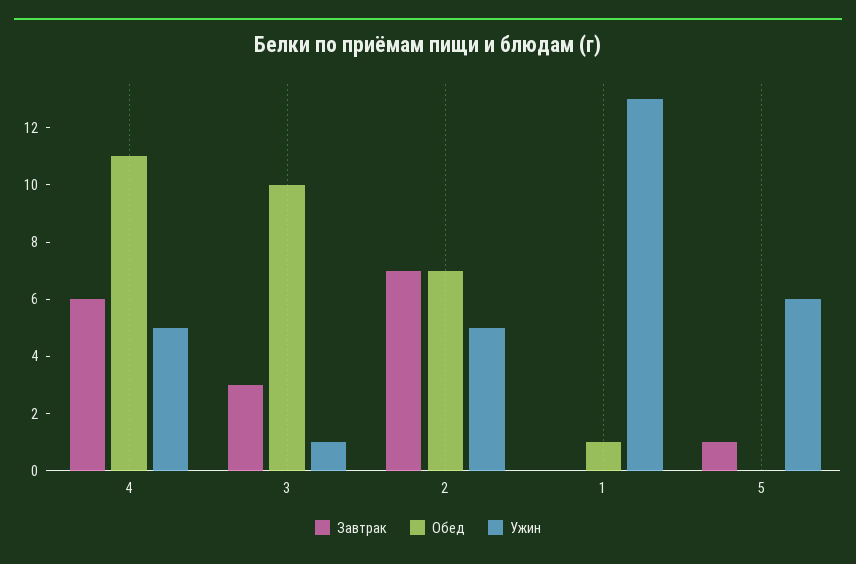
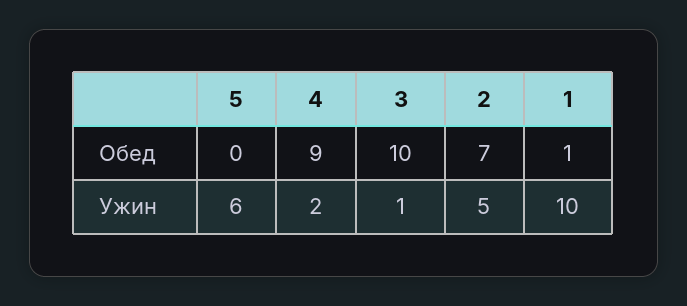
Завтрак, 4: 6 -> none
Обед, 4: 11 -> 9
Ужин, 4: 5 -> 2
Завтрак, 3: 3 -> none
Завтрак, 2: 7 -> none
Завтрак, 1: 0 -> none
Ужин, 1: 13 -> 10
Завтрак, 5: 1 -> none

